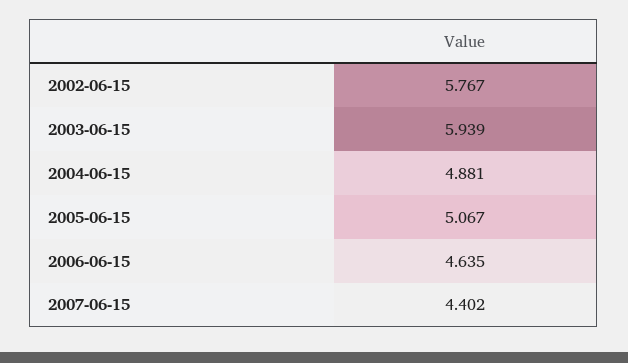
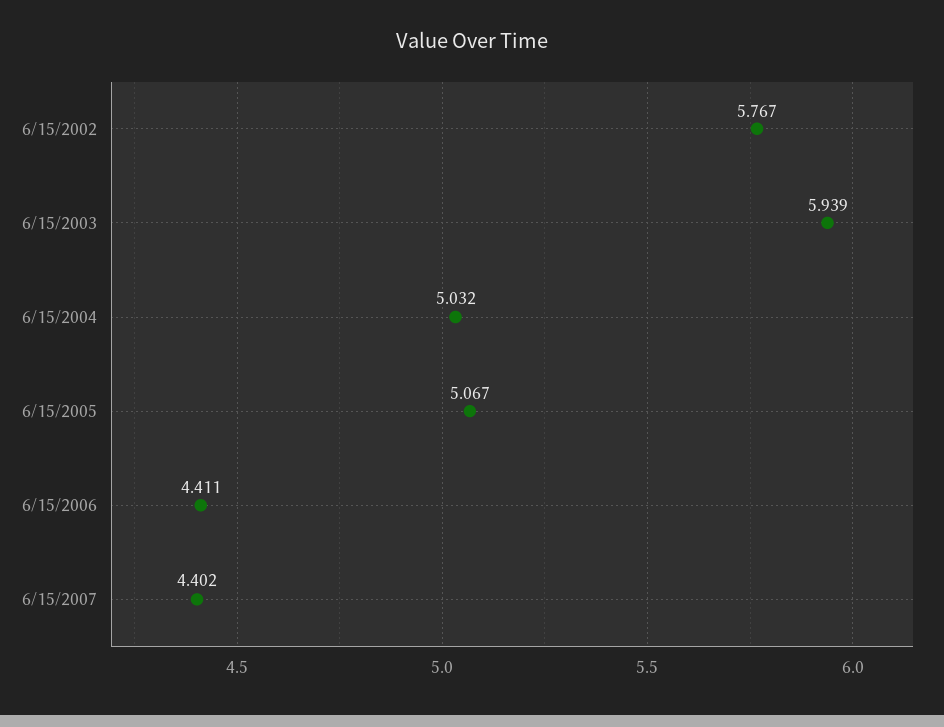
2004-06-15: 4.881 -> 5.032
2006-06-15: 4.635 -> 4.411

